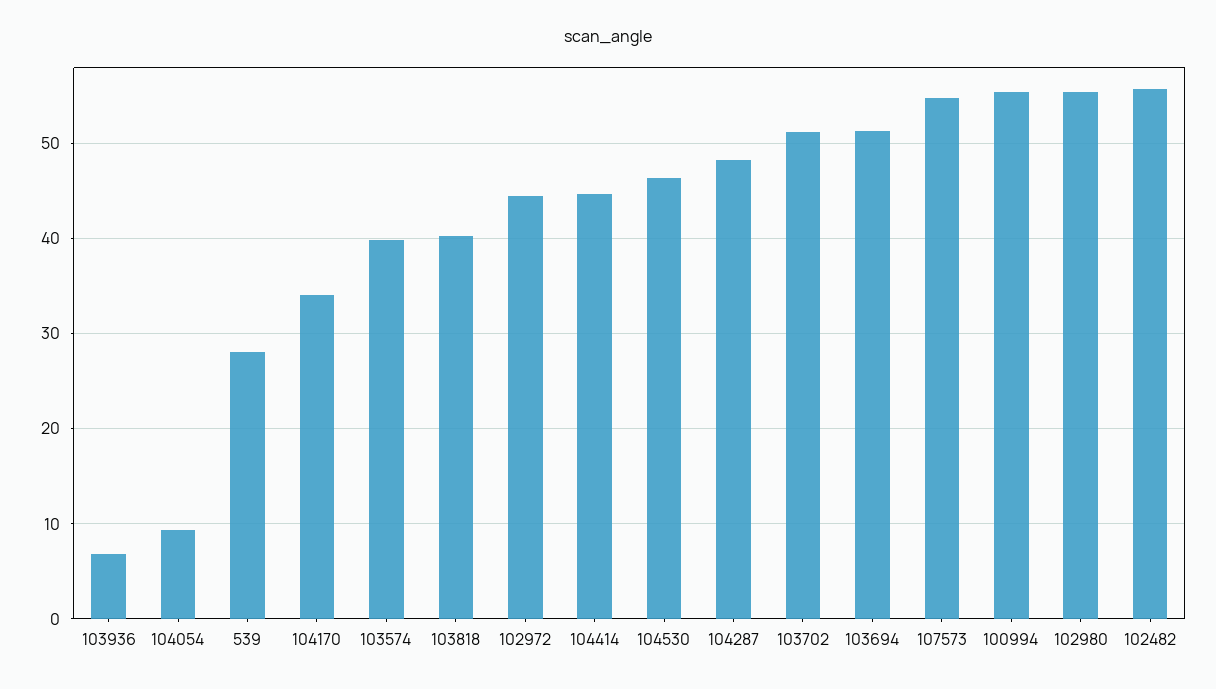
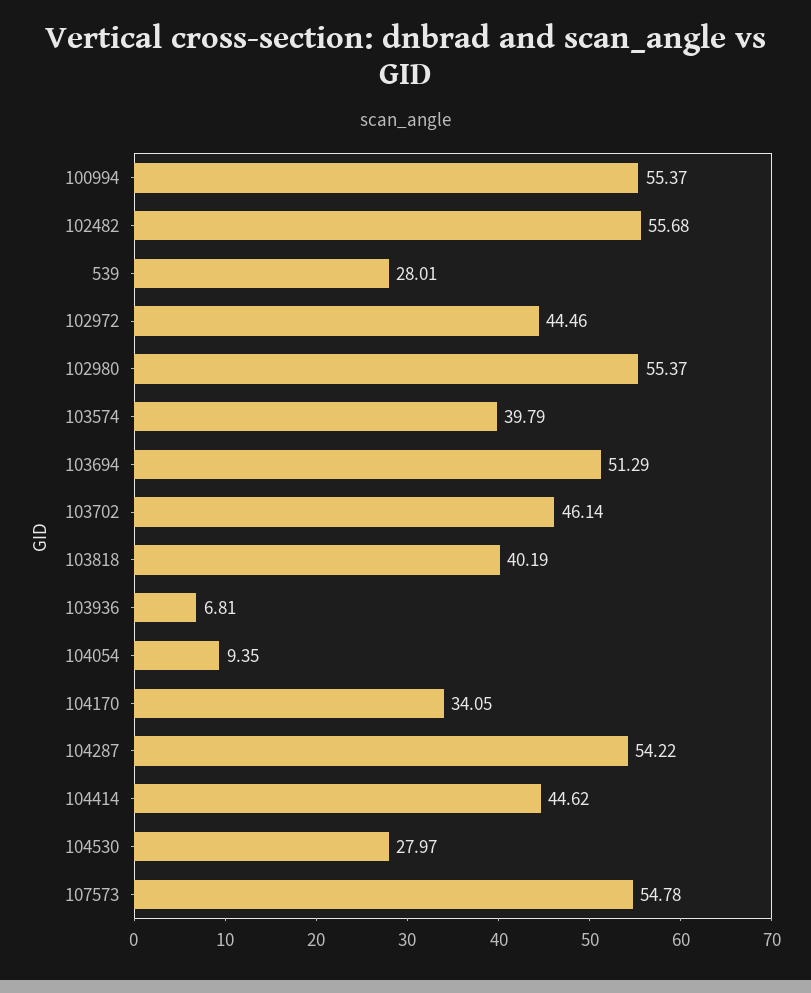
104530: 46 -> 27.97
104287: 48 -> 54.22
103702: 51 -> 46.14

